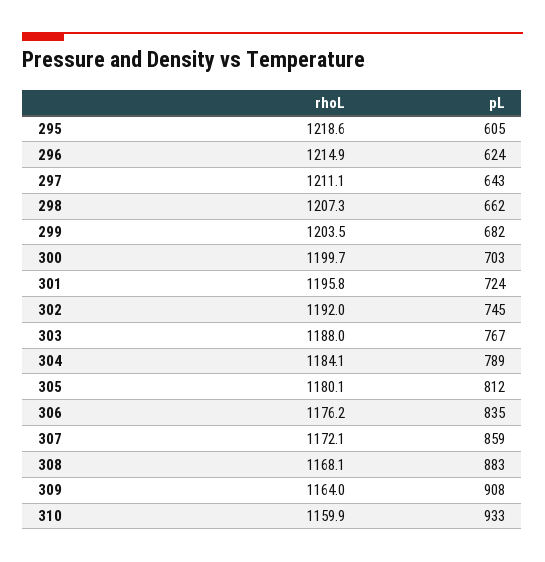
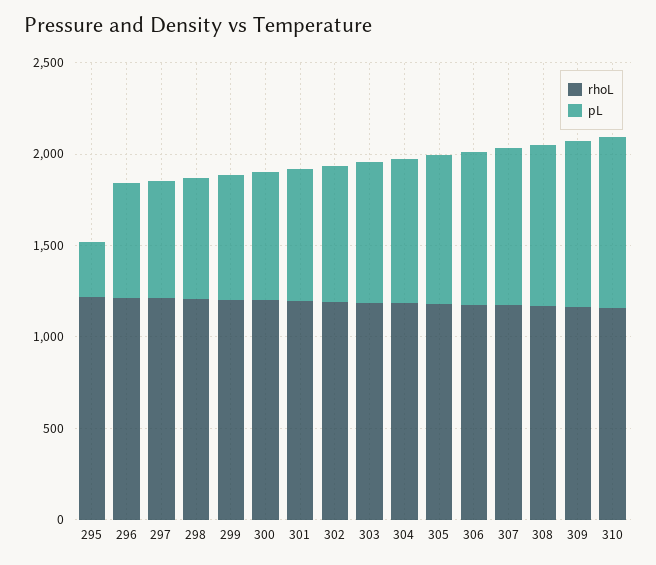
pL, 295: 605 -> 300

